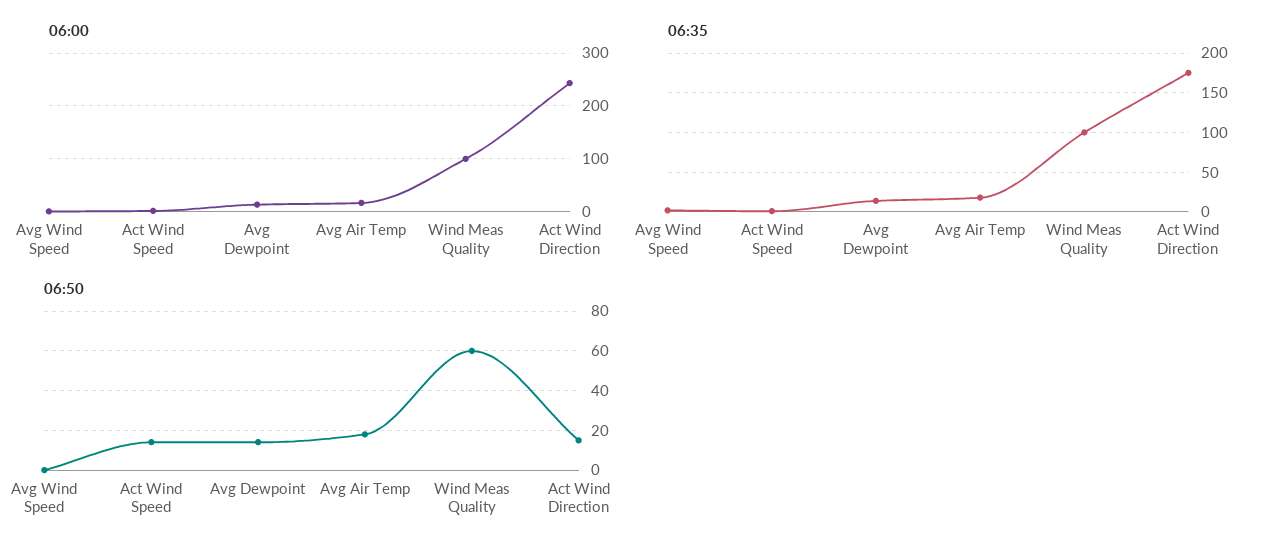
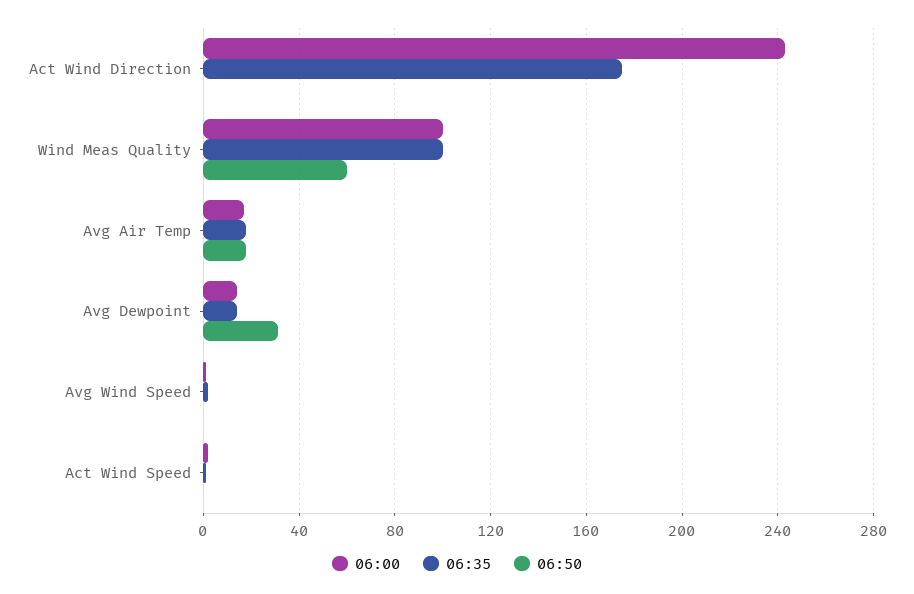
06:50, Act Wind Speed: 15 -> 0
06:50, Avg Dewpoint: 15 -> 30
06:50, Act Wind Direction: 15 -> 0

